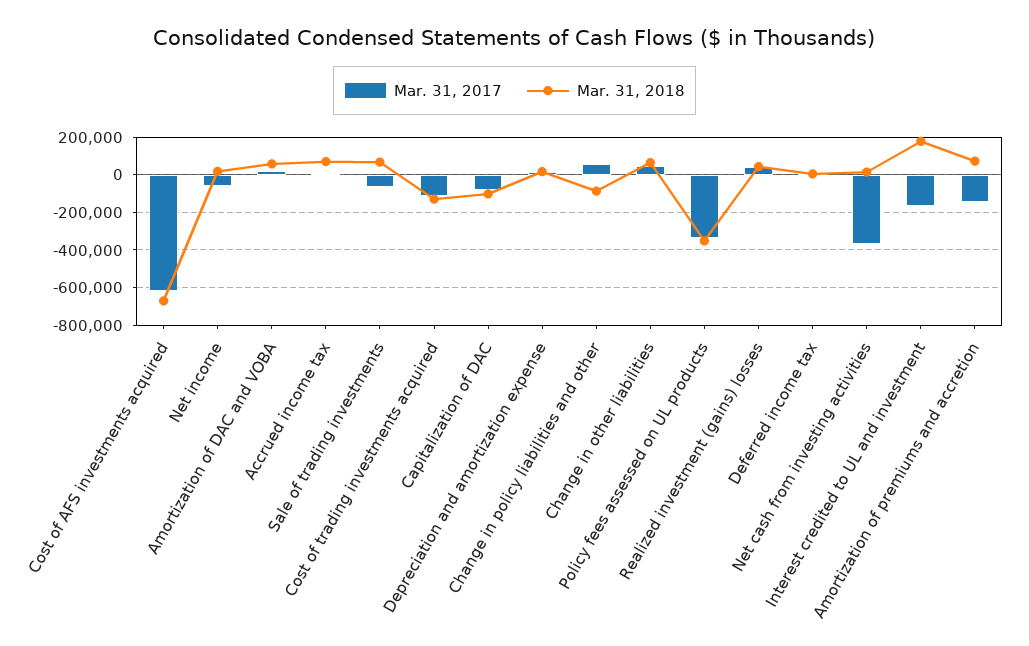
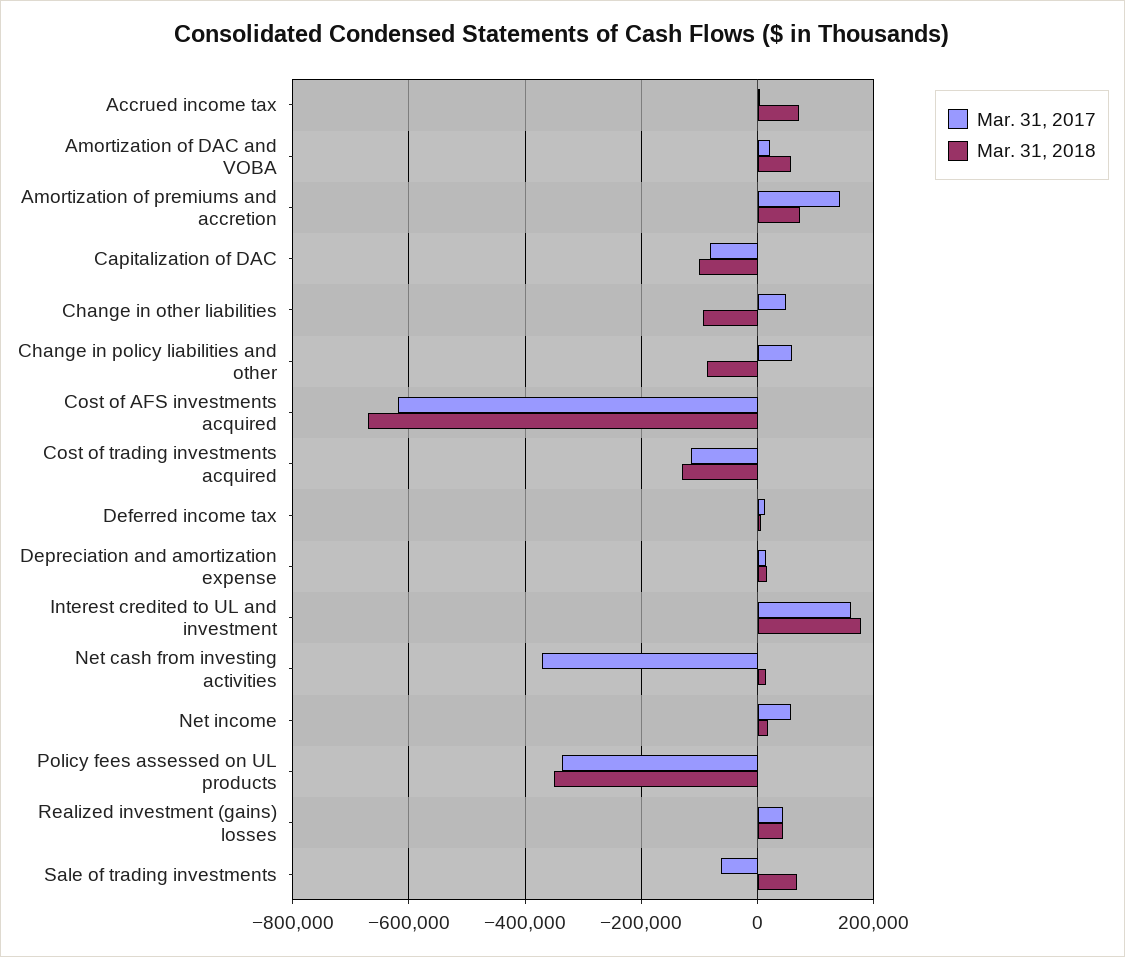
Mar. 31, 2017, Net income: -50000 -> 60000
Mar. 31, 2018, Change in other liabilities: 50000 -> -100000
Mar. 31, 2017, Interest credited to UL and investment: -150000 -> 160000
Mar. 31, 2017, Amortization of premiums and accretion: -150000 -> 140000

